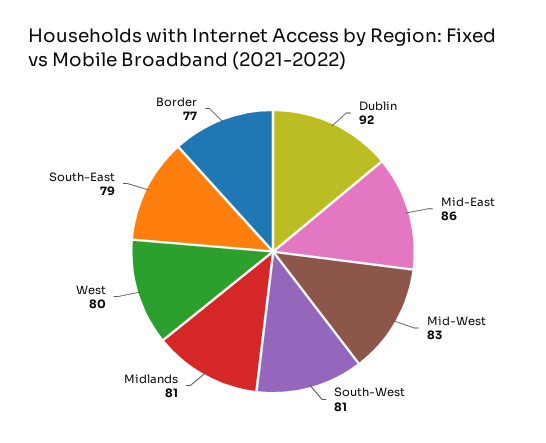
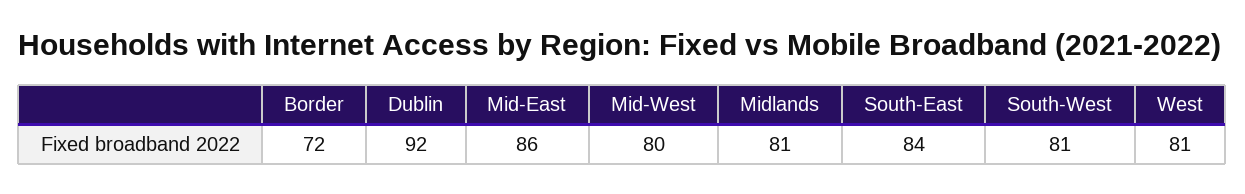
Mid-West: 83 -> 80
West: 80 -> 81
South-East: 79 -> 84
Border: 77 -> 72

